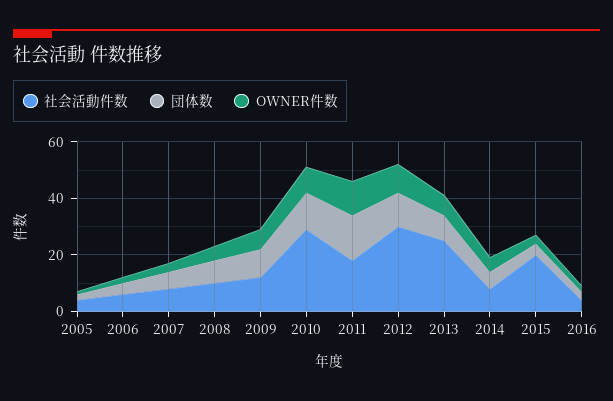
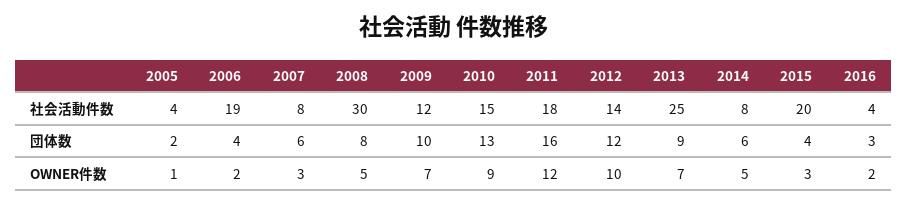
社会活動件数, 2006: 5 -> 19
社会活動件数, 2008: 10 -> 30
社会活動件数, 2010: 30 -> 15
社会活動件数, 2012: 30 -> 14

